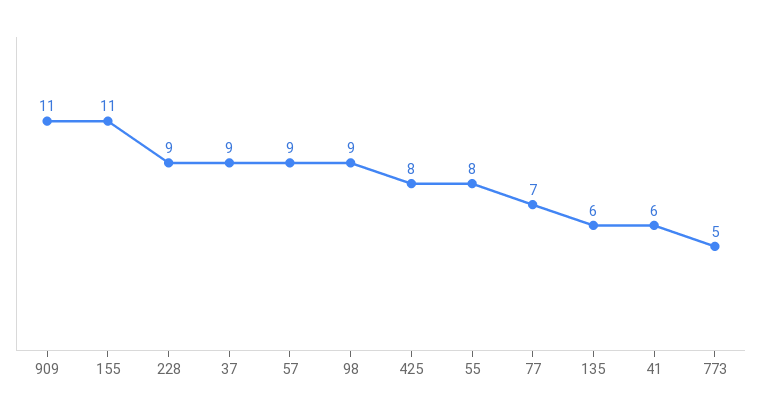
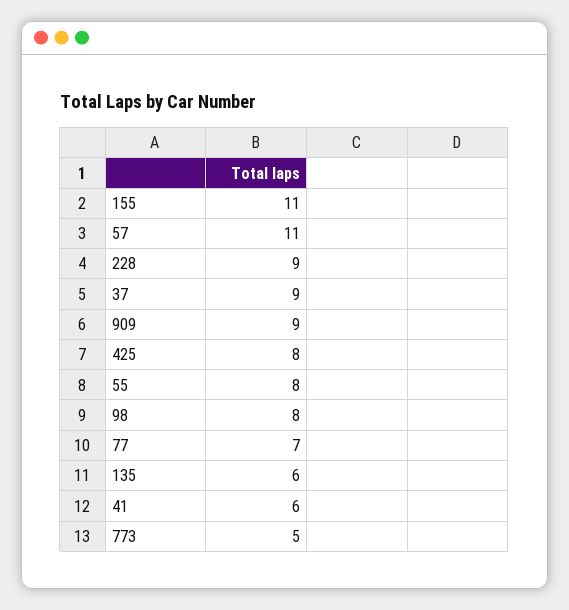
909: 11 -> 9
57: 9 -> 11
98: 9 -> 8

